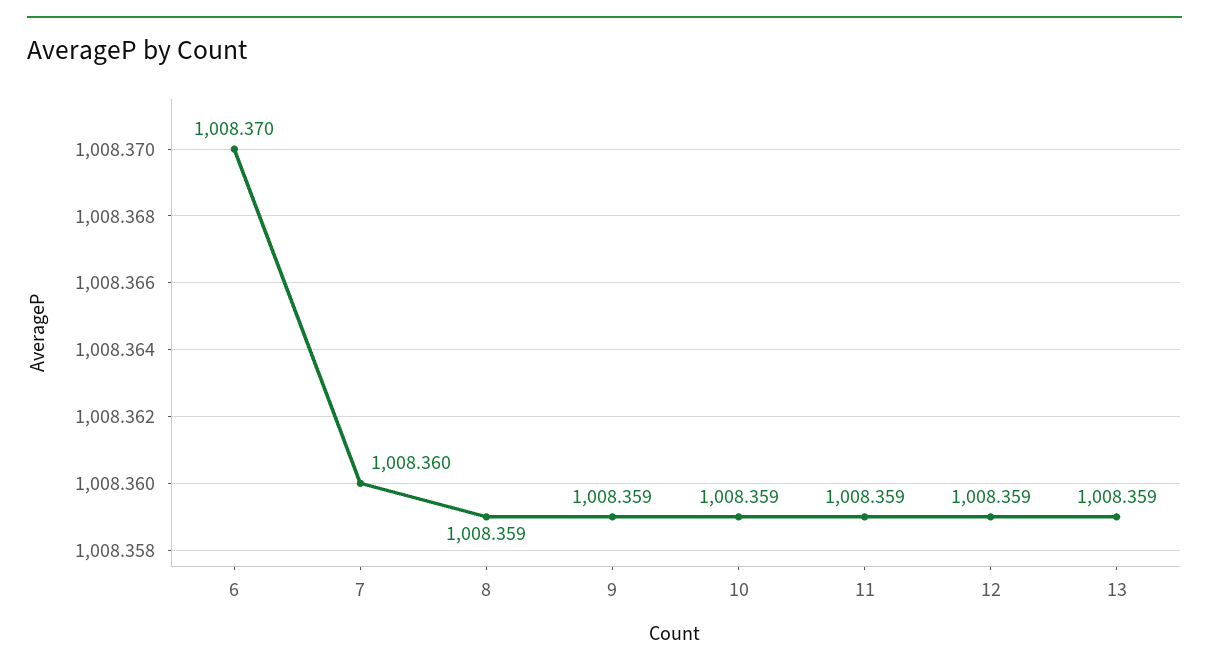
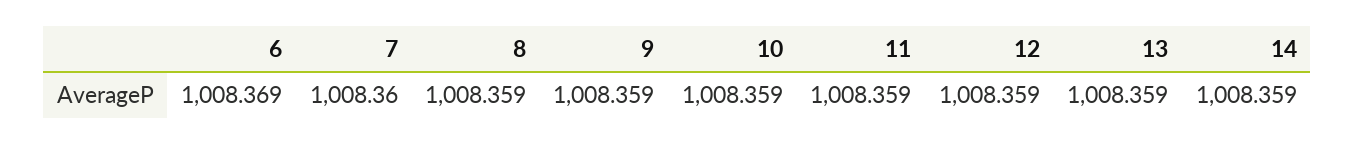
6: 1008.37 -> 1008.369
14: none -> 1008.359

